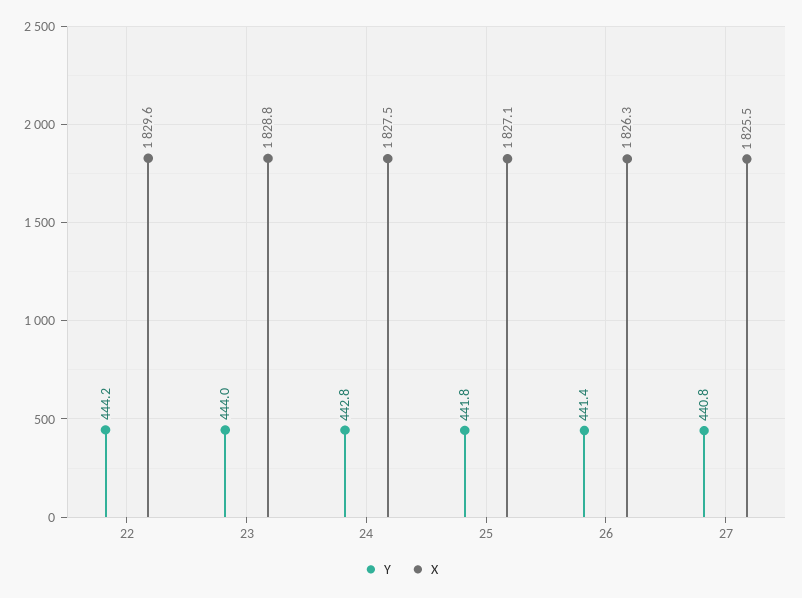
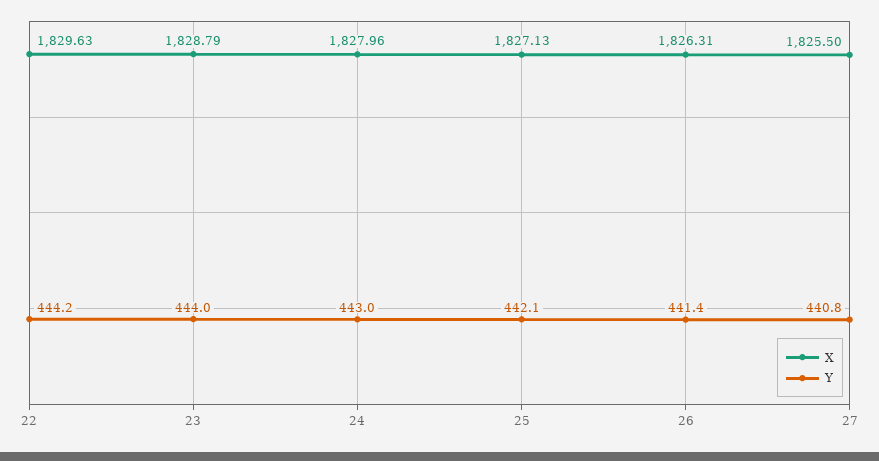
Y, 24: 442.8 -> 443
X, 24: 1827.5 -> 1827.96
Y, 25: 441.8 -> 442.1

